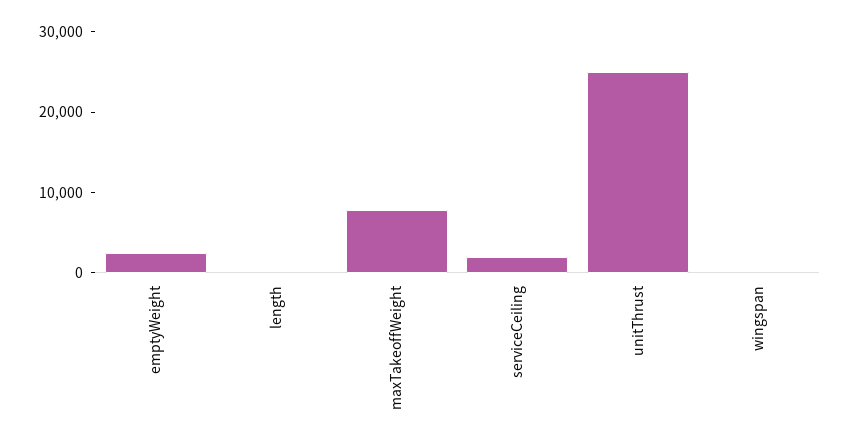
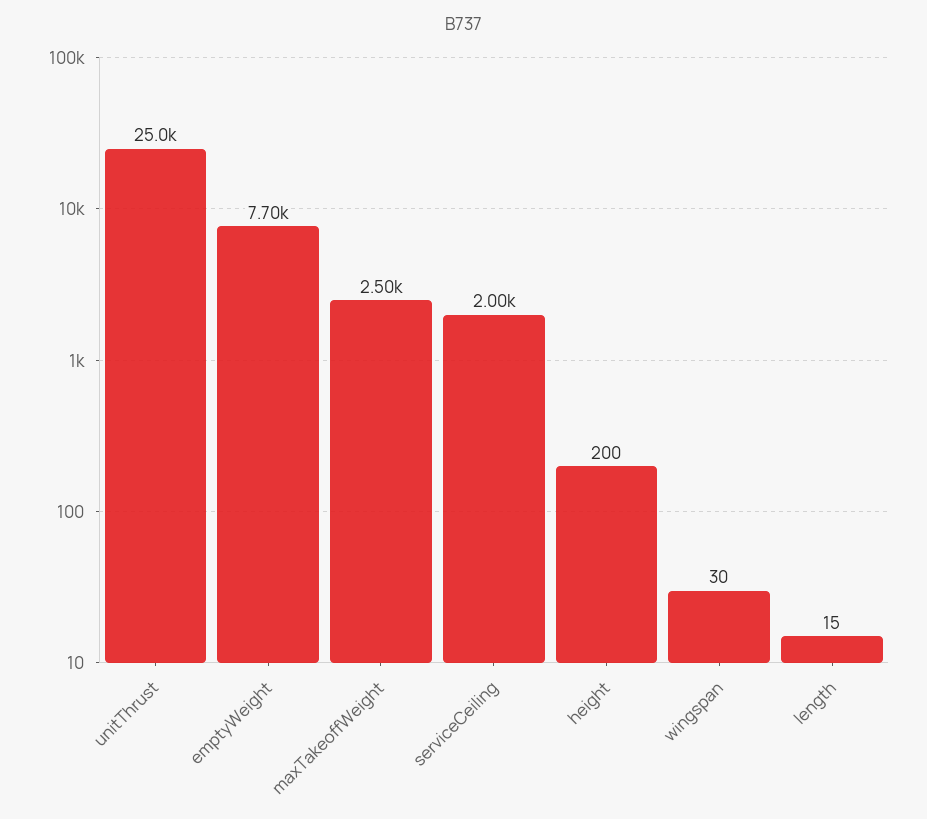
emptyWeight: 2000 -> 7700
maxTakeoffWeight: 8000 -> 2500
height: none -> 200

